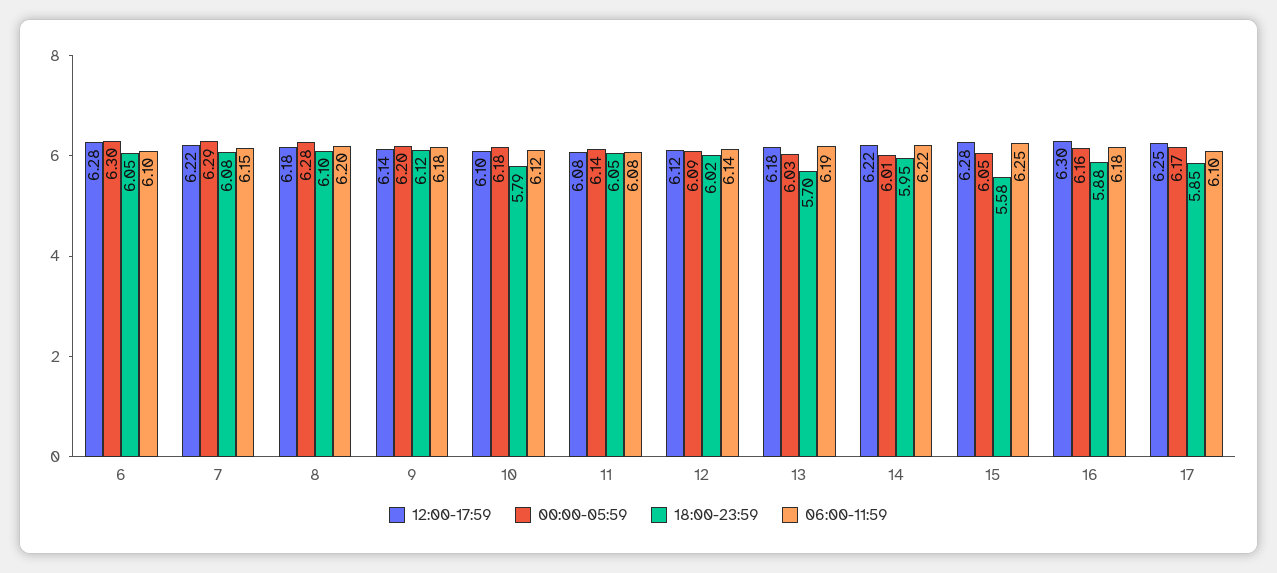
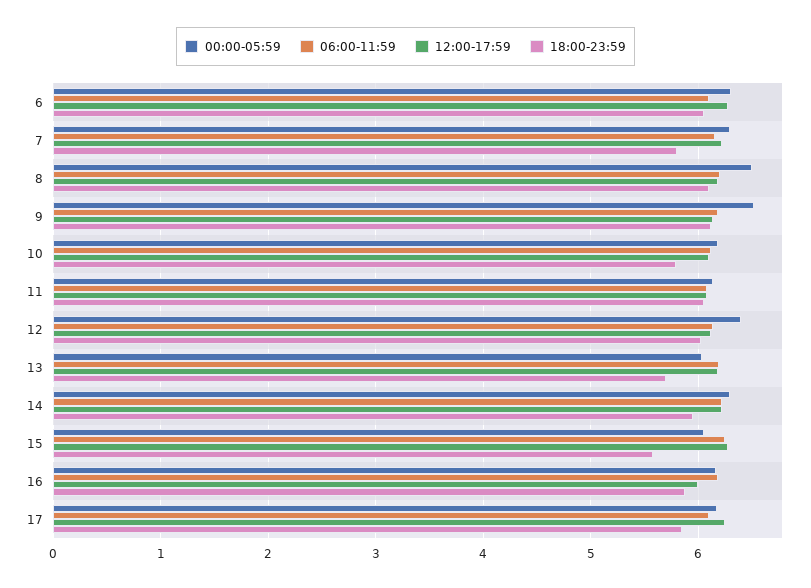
18:00-23:59, 7: 6.08 -> 5.8
00:00-05:59, 8: 6.28 -> 6.5
00:00-05:59, 9: 6.2 -> 6.5
00:00-05:59, 12: 6.09 -> 6.4
00:00-05:59, 14: 6.01 -> 6.3
12:00-17:59, 16: 6.3 -> 6

